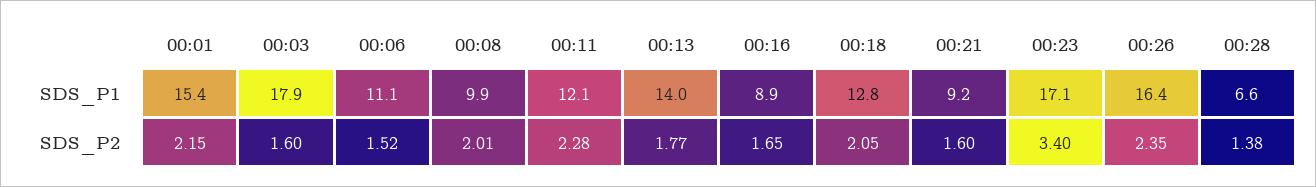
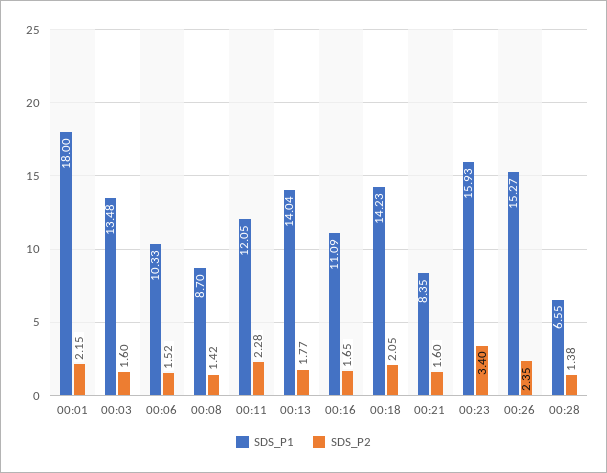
SDS_P1, 00:01: 15.4 -> 18
SDS_P1, 00:03: 17.9 -> 13.48
SDS_P1, 00:06: 11.1 -> 10.33
SDS_P1, 00:08: 9.9 -> 8.7
SDS_P1, 00:16: 8.9 -> 11.09
SDS_P1, 00:18: 12.8 -> 14.23
SDS_P1, 00:21: 9.2 -> 8.35
SDS_P1, 00:23: 17.1 -> 15.93
SDS_P1, 00:26: 16.4 -> 15.27
SDS_P2, 00:08: 2.01 -> 1.42

